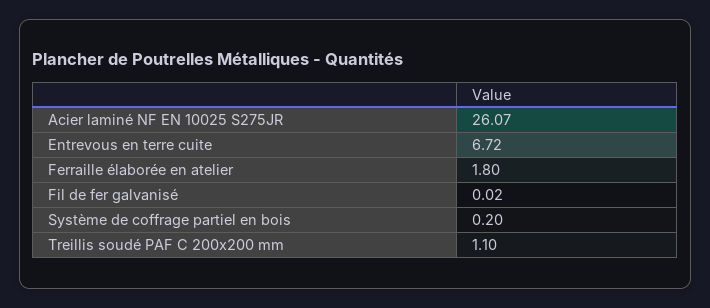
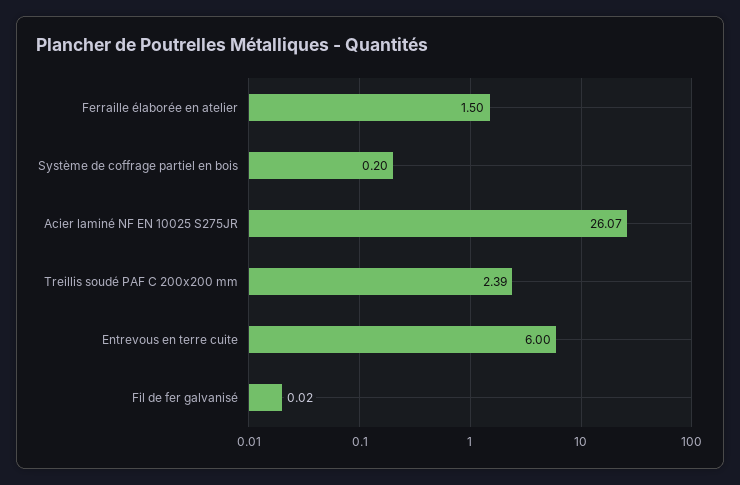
Entrevous en terre cuite: 6.72 -> 6
Ferraille élaborée en atelier: 1.8 -> 1.5
Treillis soudé PAF C 200x200 mm: 1.1 -> 2.39

